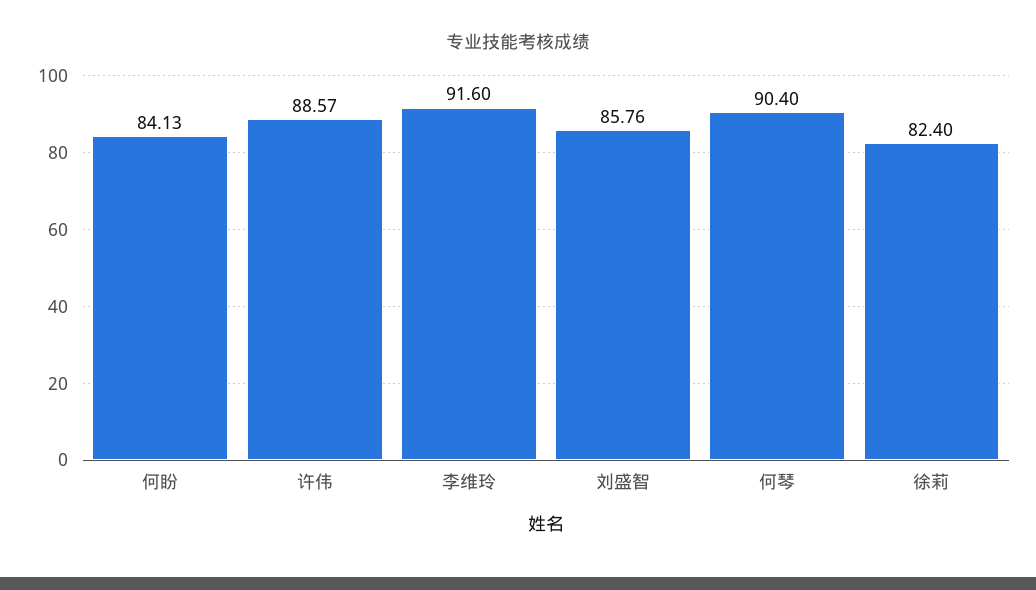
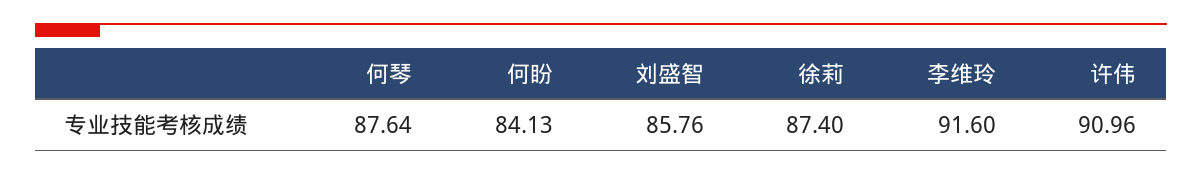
许伟: 88.57 -> 90.96
何琴: 90.4 -> 87.64
徐莉: 82.4 -> 87.4

